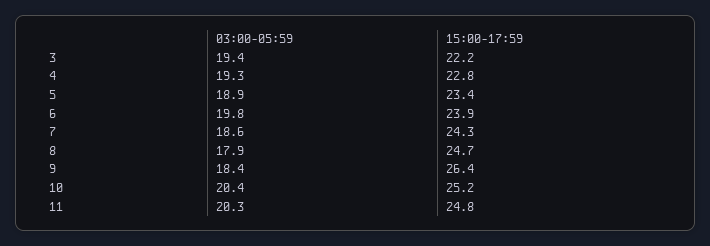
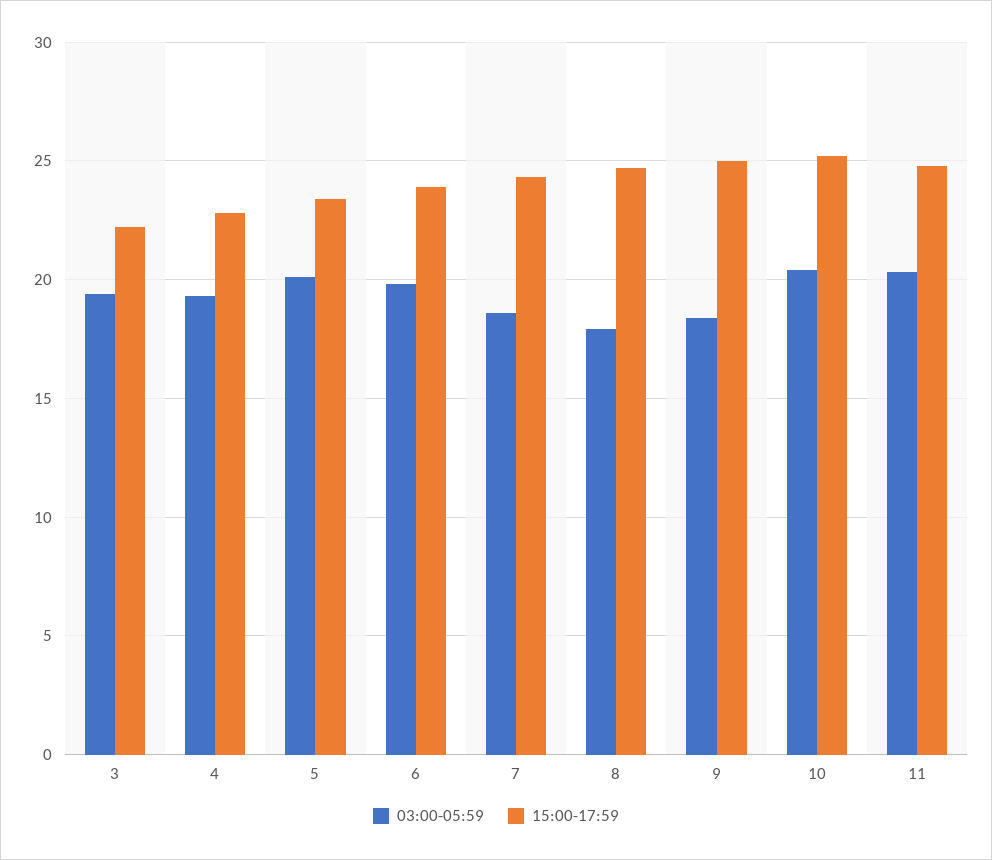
03:00-05:59, 5: 18.9 -> 20
15:00-17:59, 9: 26.4 -> 25

